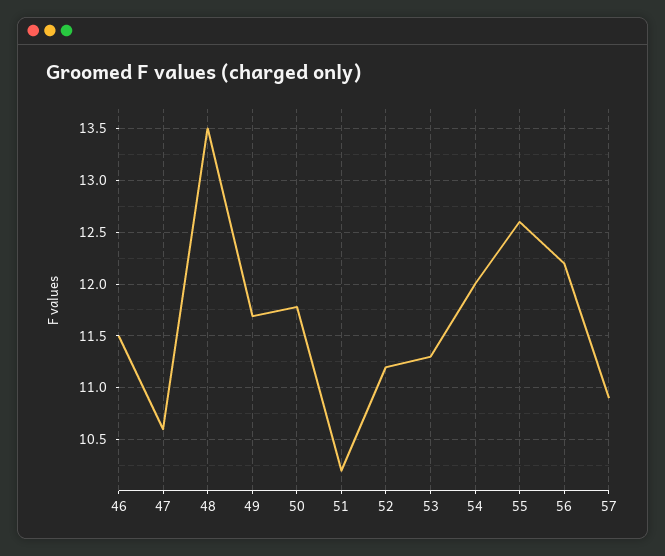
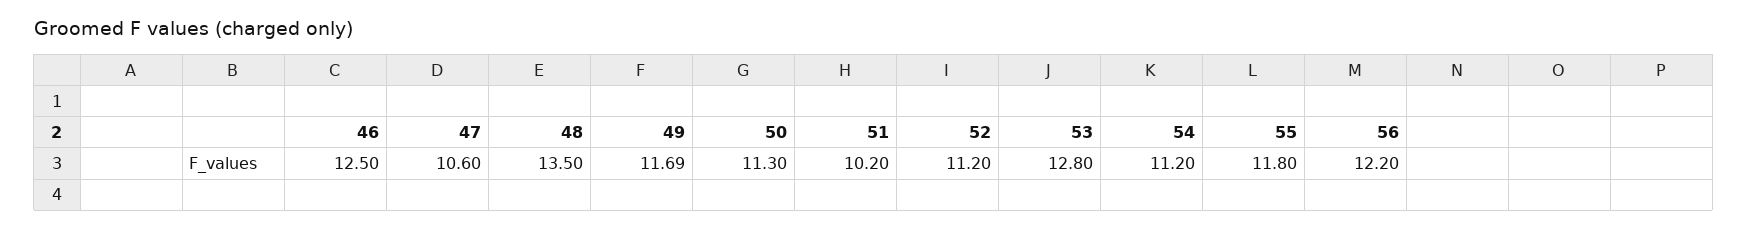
46: 11.5 -> 12.5
50: 11.8 -> 11.3
53: 11.3 -> 12.8
54: 12 -> 11.2
55: 12.6 -> 11.8
57: 10.9 -> none

